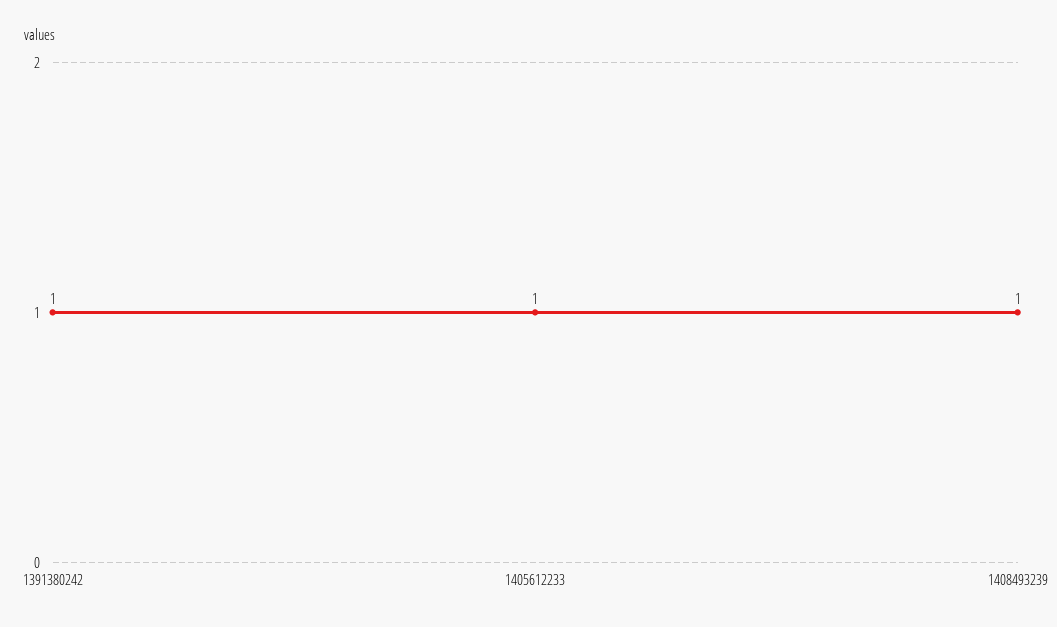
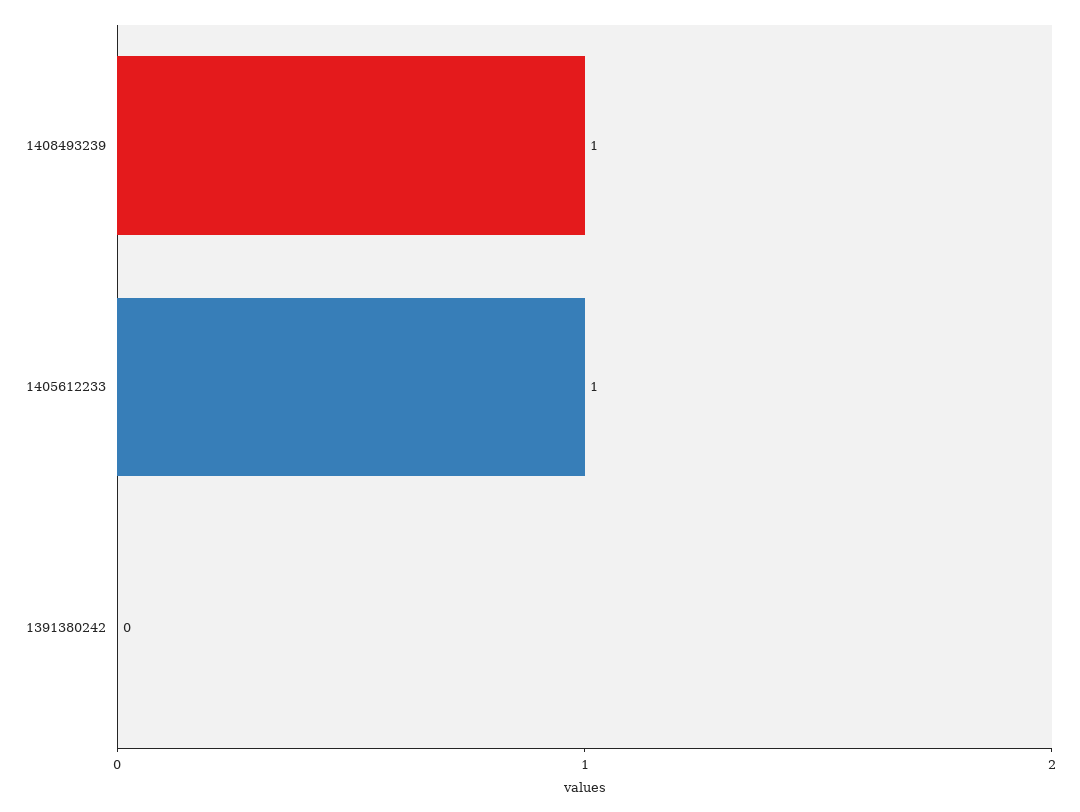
1391380242: 1 -> 0

